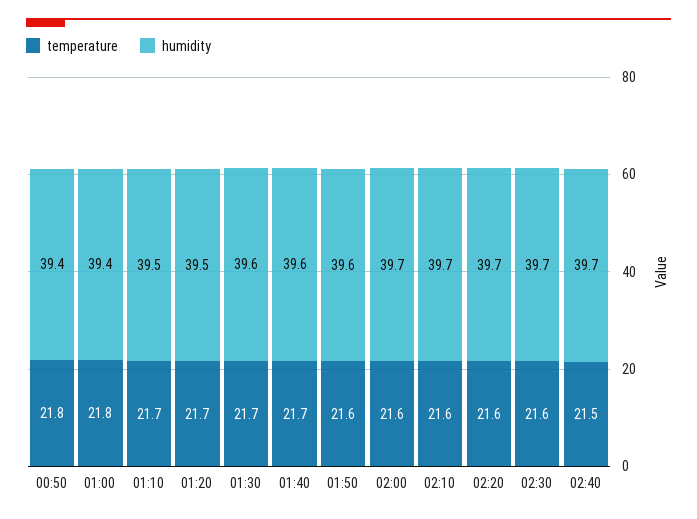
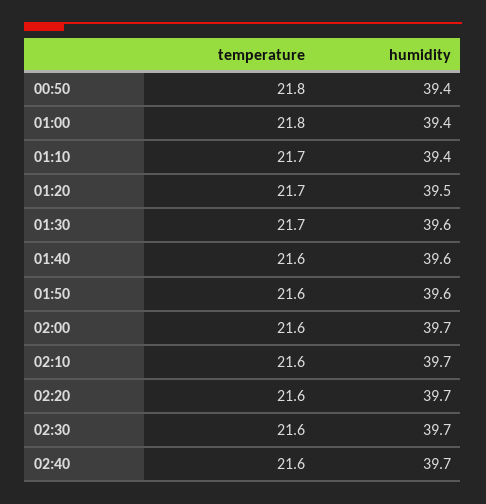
humidity, 01:10: 39.5 -> 39.4
temperature, 01:40: 21.7 -> 21.6
temperature, 02:40: 21.5 -> 21.6

